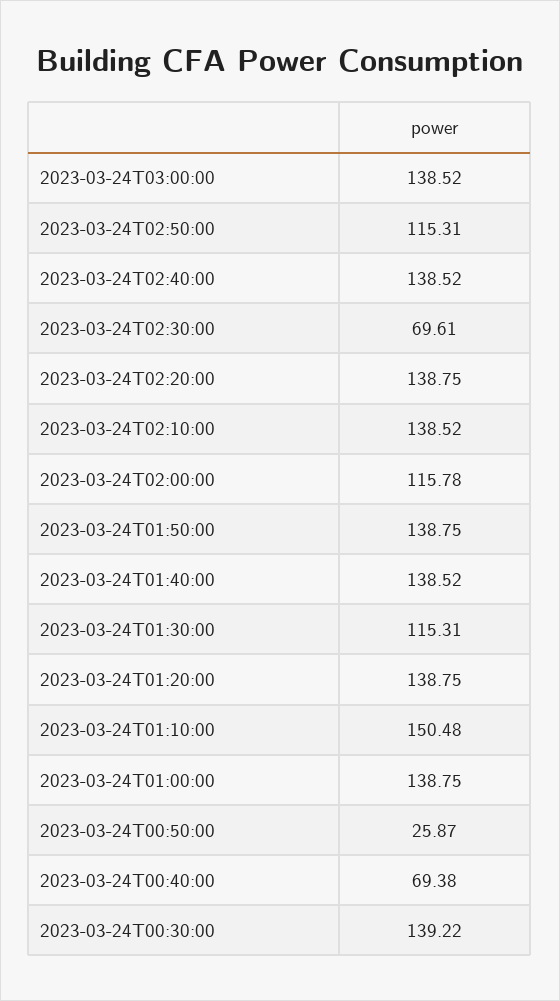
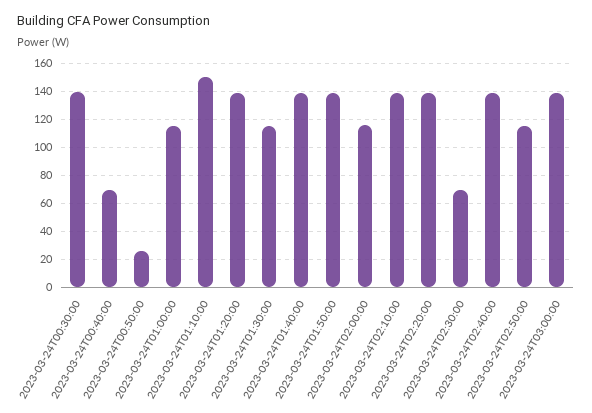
2023-03-24T01:00:00: 138.75 -> 115

